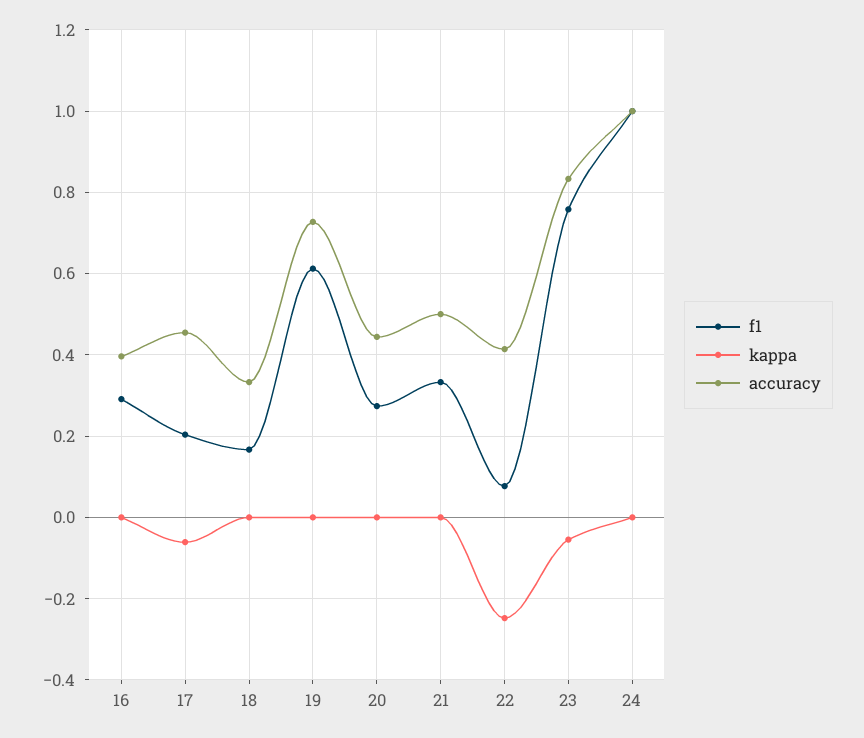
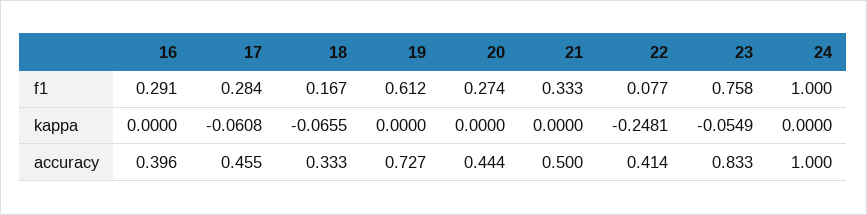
f1, 17: 0.2 -> 0.284
kappa, 18: 0 -> -0.0655

